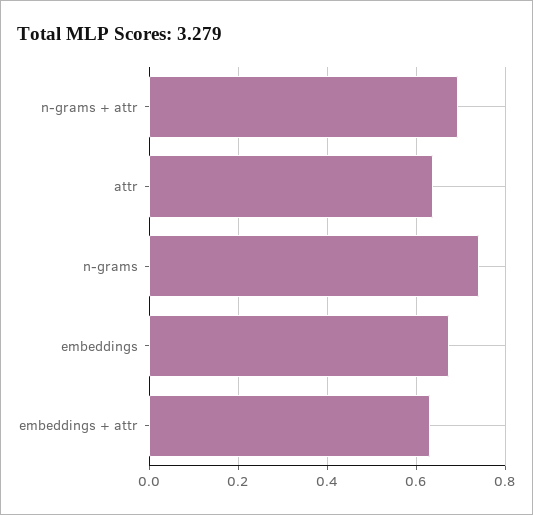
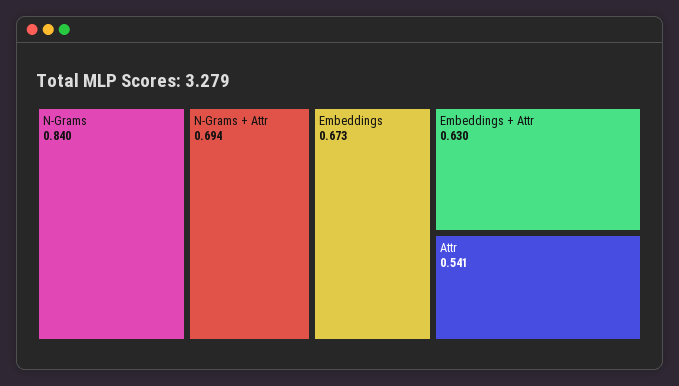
attr: 0.64 -> 0.541
n-grams: 0.74 -> 0.84

